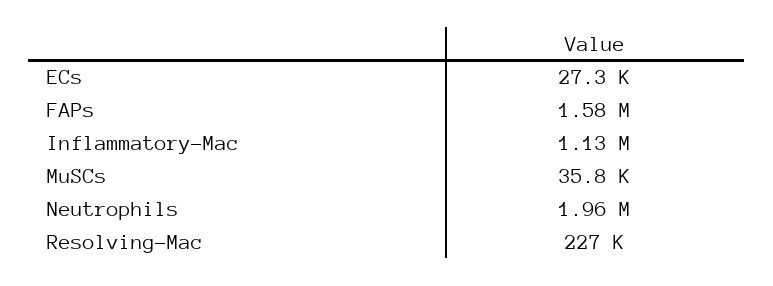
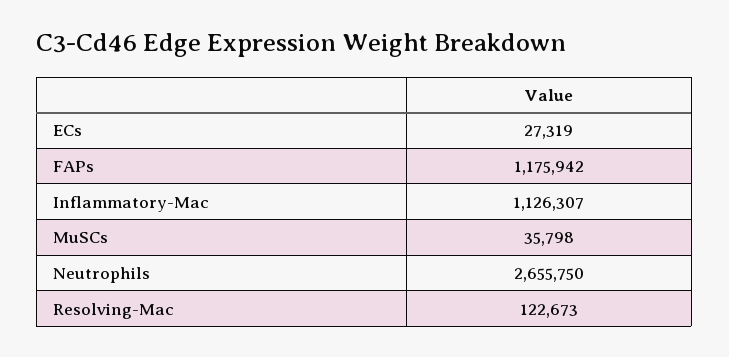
FAPs: 1580000 -> 1175942
Neutrophils: 1960000 -> 2655750
Resolving-Mac: 227000 -> 122673

